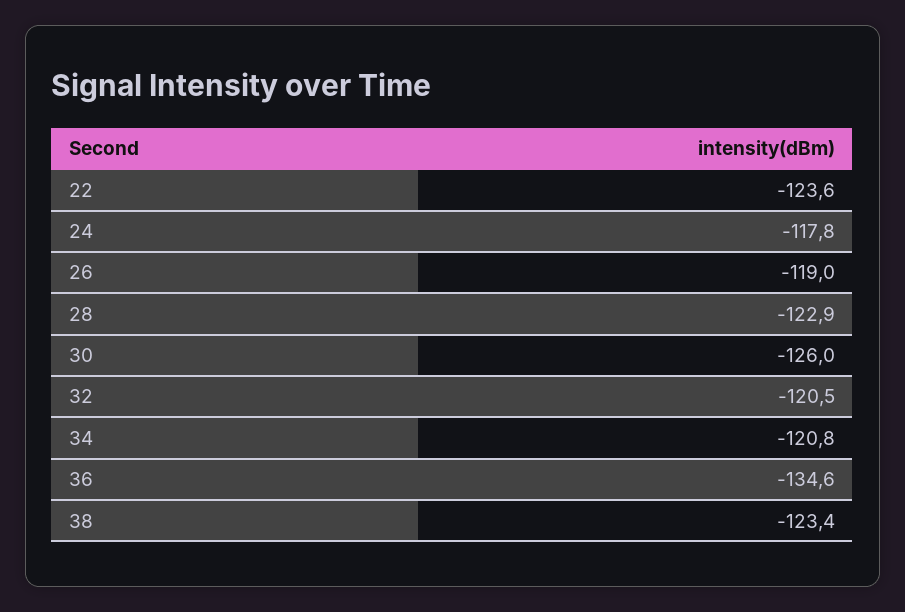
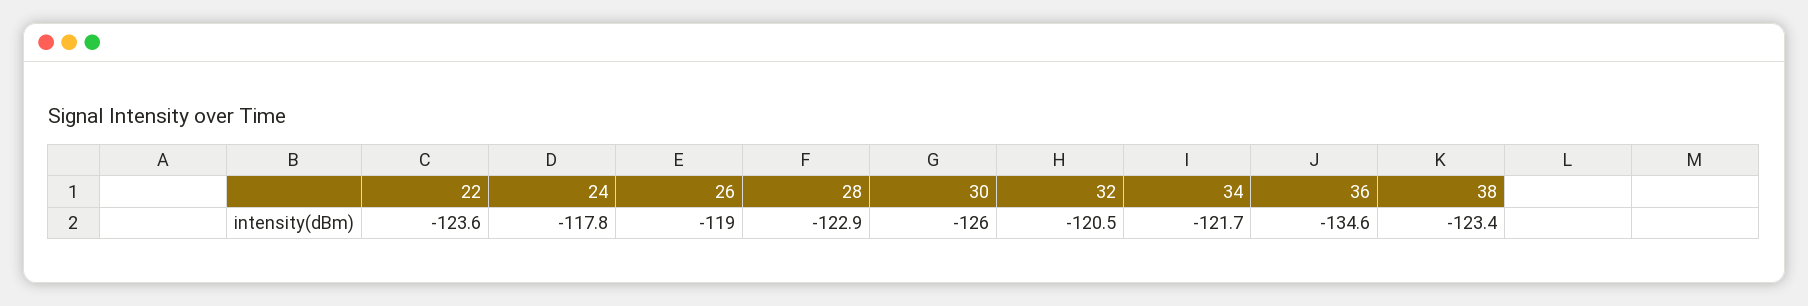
34: -120.8 -> -121.7

